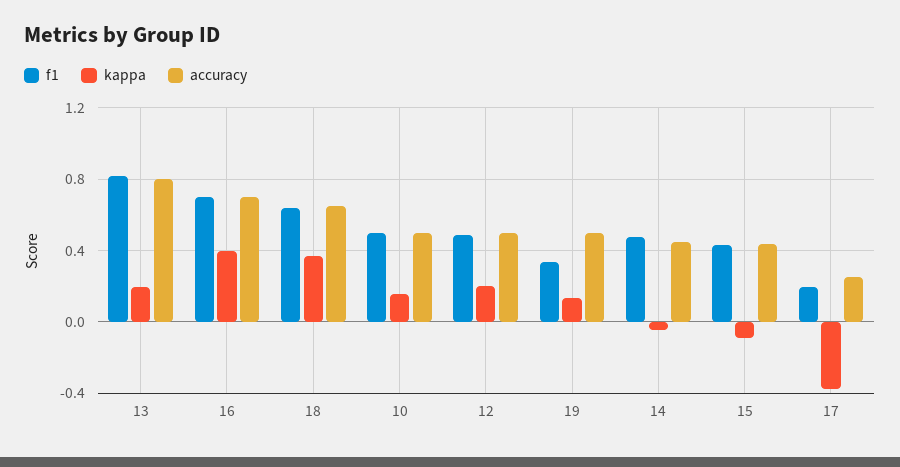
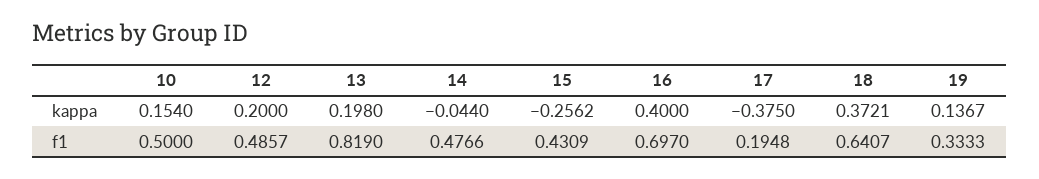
accuracy, 13: 0.8 -> none
accuracy, 16: 0.7 -> none
accuracy, 18: 0.65 -> none
accuracy, 10: 0.5 -> none
accuracy, 12: 0.5 -> none
accuracy, 19: 0.5 -> none
accuracy, 14: 0.45 -> none
kappa, 15: -0.1 -> -0.2562
accuracy, 15: 0.45 -> none
accuracy, 17: 0.25 -> none

